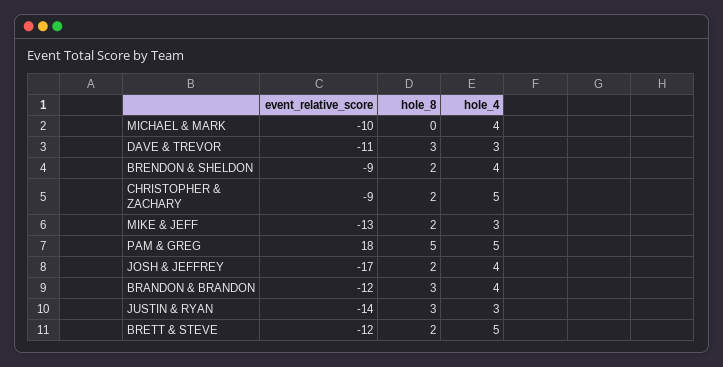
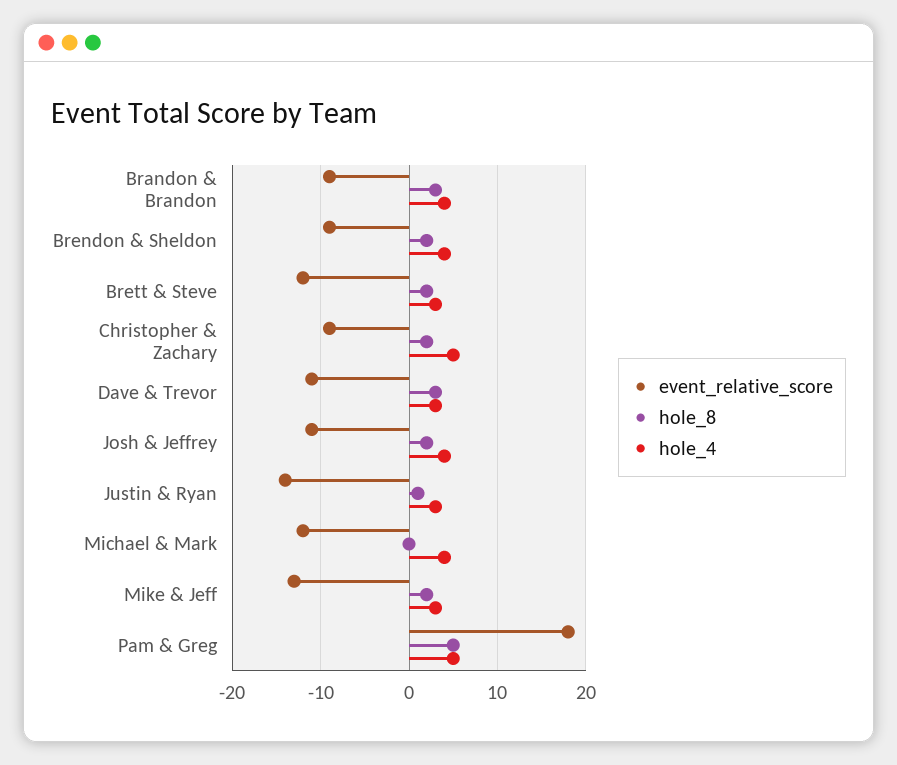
event_relative_score, MICHAEL & MARK: -10 -> -12
event_relative_score, JOSH & JEFFREY: -17 -> -11
event_relative_score, BRANDON & BRANDON: -12 -> -9
hole_8, JUSTIN & RYAN: 3 -> 1
hole_4, BRETT & STEVE: 5 -> 3

